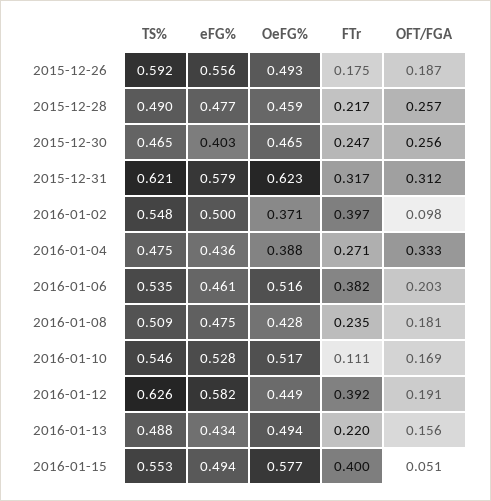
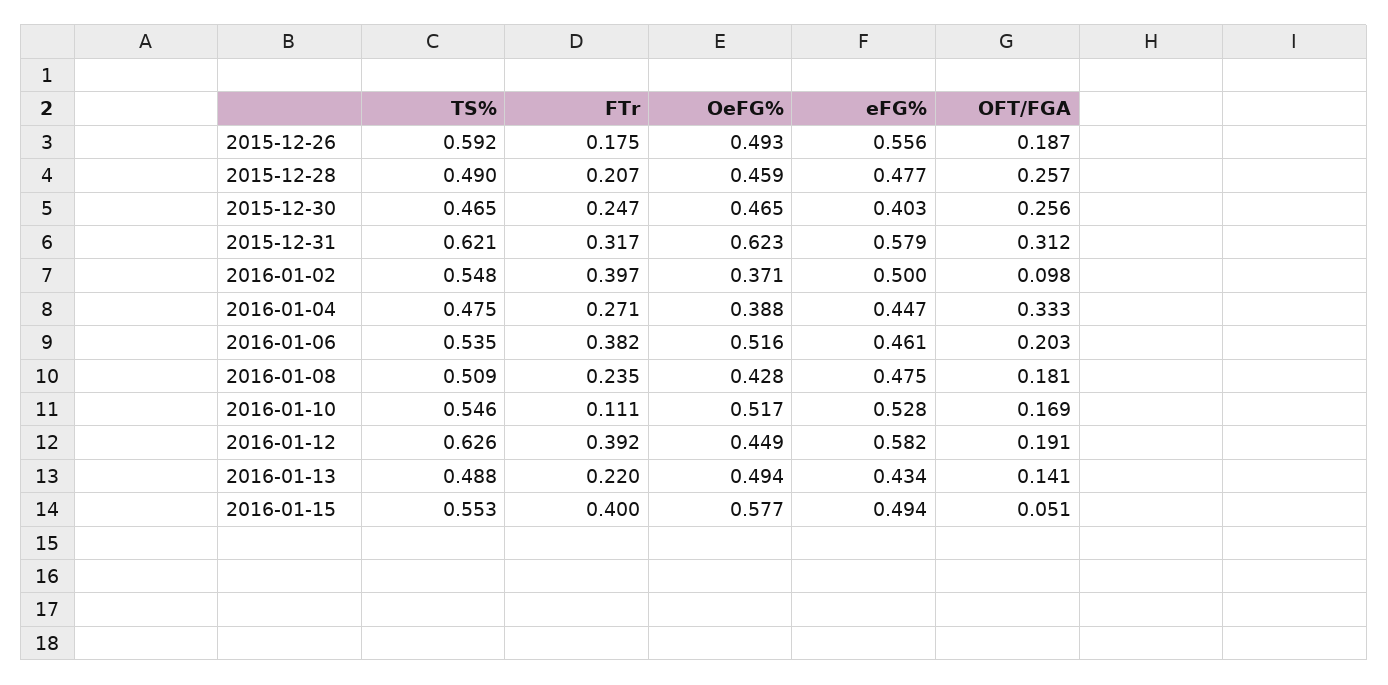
FTr, 2015-12-28: 0.217 -> 0.207
eFG%, 2016-01-04: 0.436 -> 0.447
OFT/FGA, 2016-01-13: 0.156 -> 0.141

